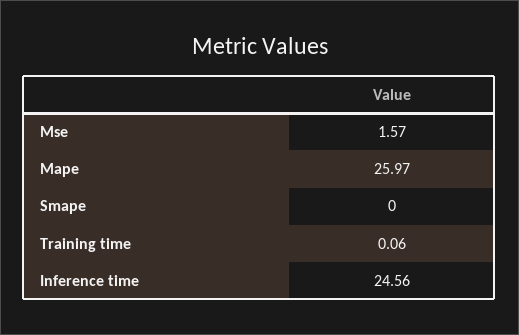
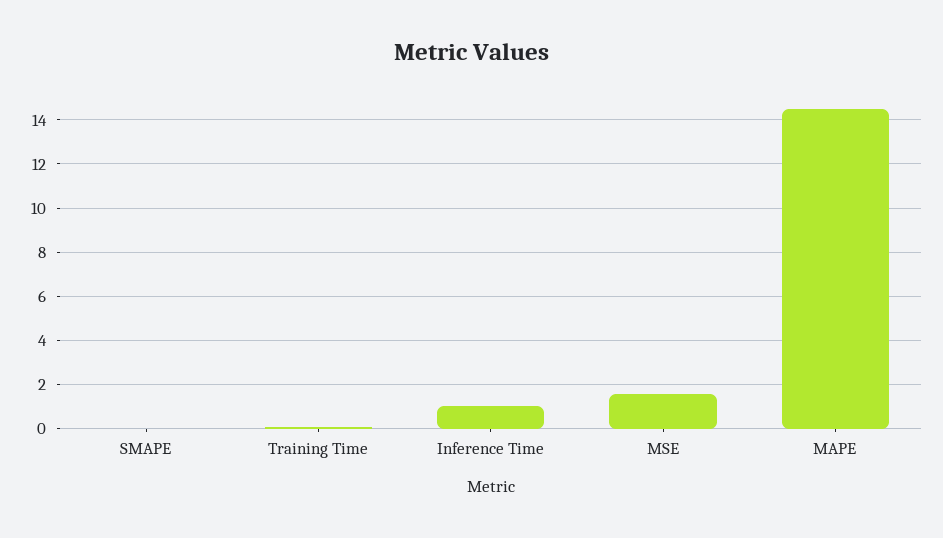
Mape: 25.97 -> 14.5
Inference time: 24.56 -> 1

